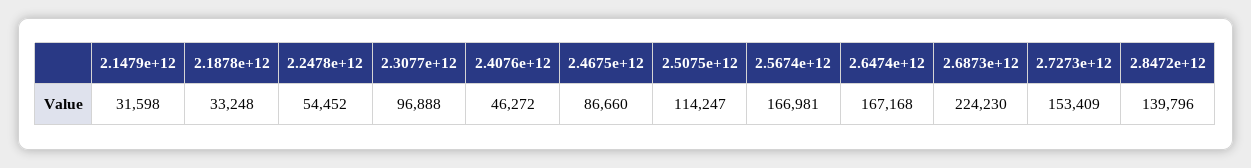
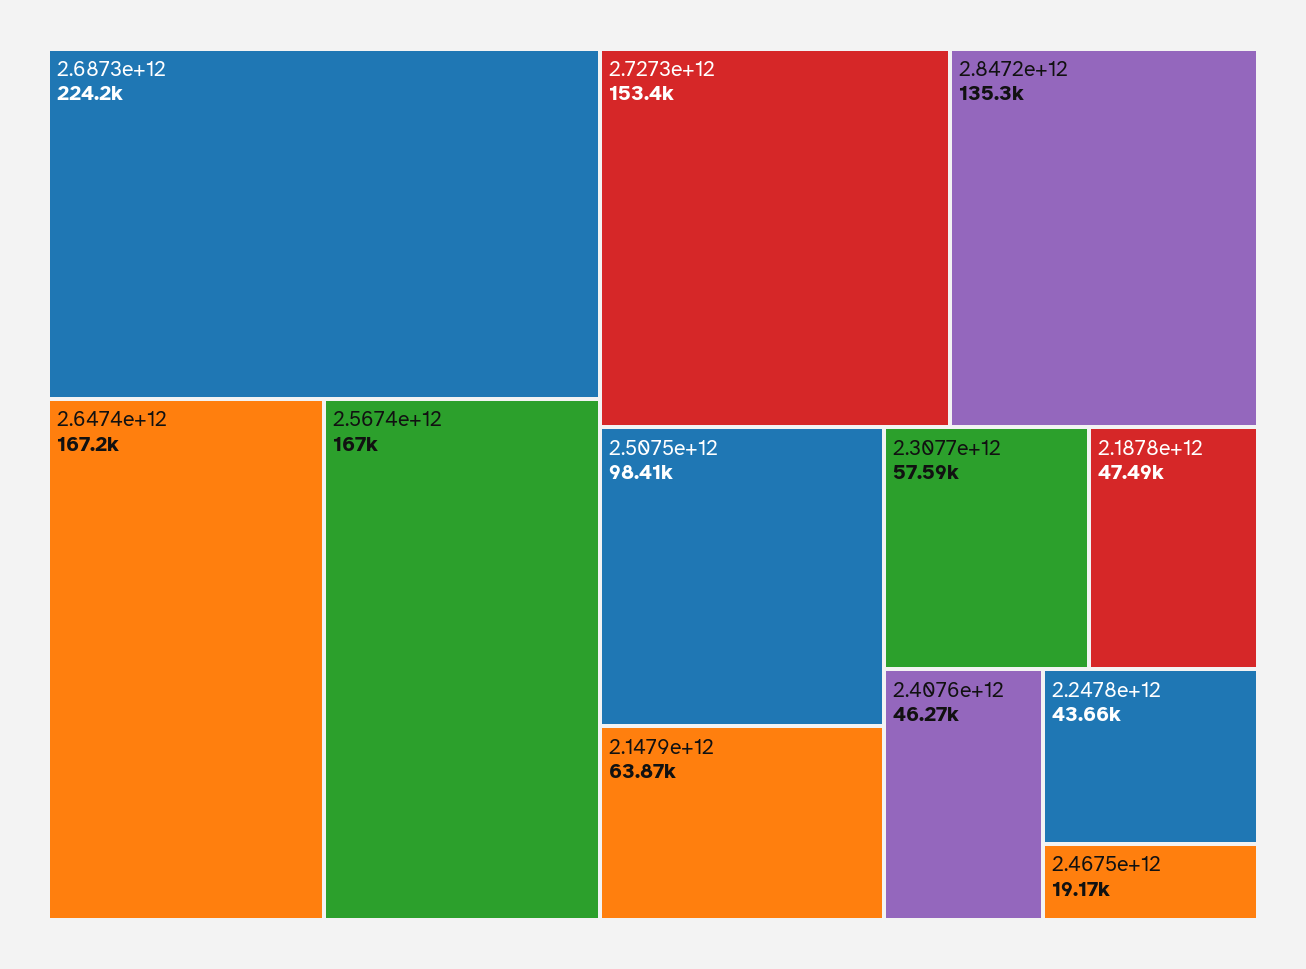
2.1479e+12: 31598 -> 63870
2.1878e+12: 33248 -> 47490
2.2478e+12: 54452 -> 43660
2.3077e+12: 96888 -> 57590
2.4675e+12: 86660 -> 19170
2.5075e+12: 114247 -> 98410
2.8472e+12: 139796 -> 135300

